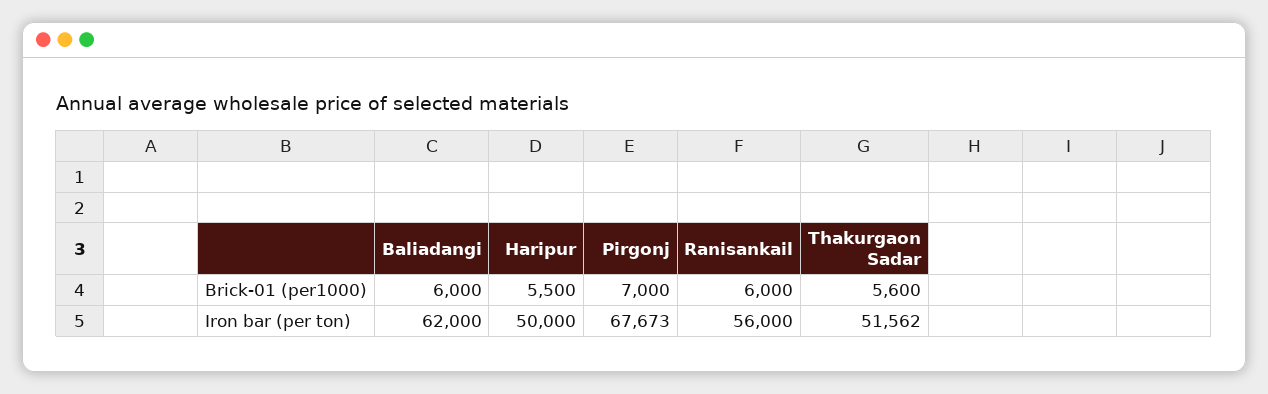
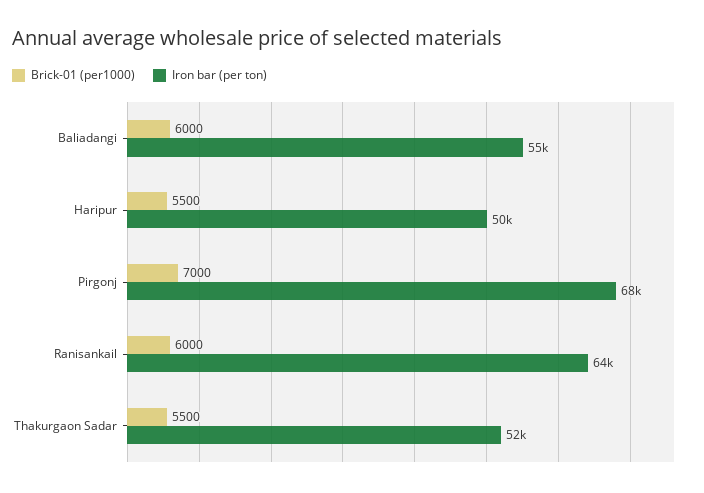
Brick-01 (per1000), Thakurgaon Sadar: 5600 -> 5500
Iron bar (per ton), Baliadangi: 62000 -> 55000
Iron bar (per ton), Ranisankail: 56000 -> 64000

